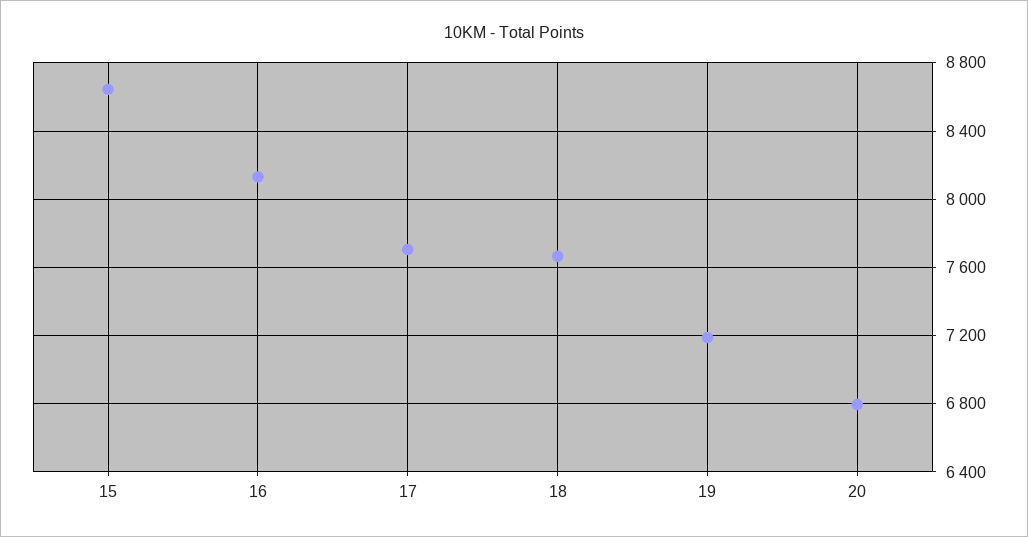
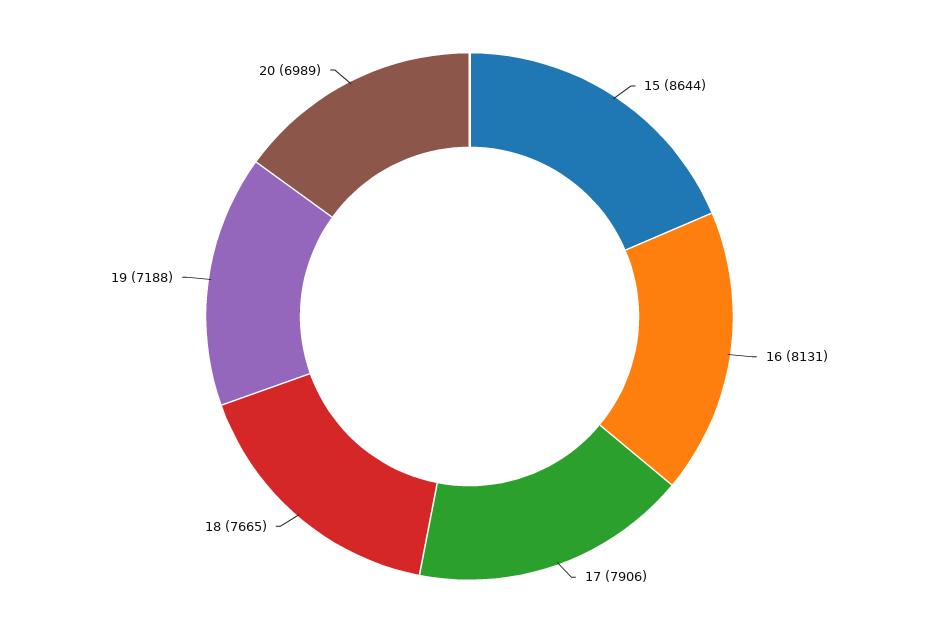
17: 7700 -> 7906
20: 6800 -> 6989

